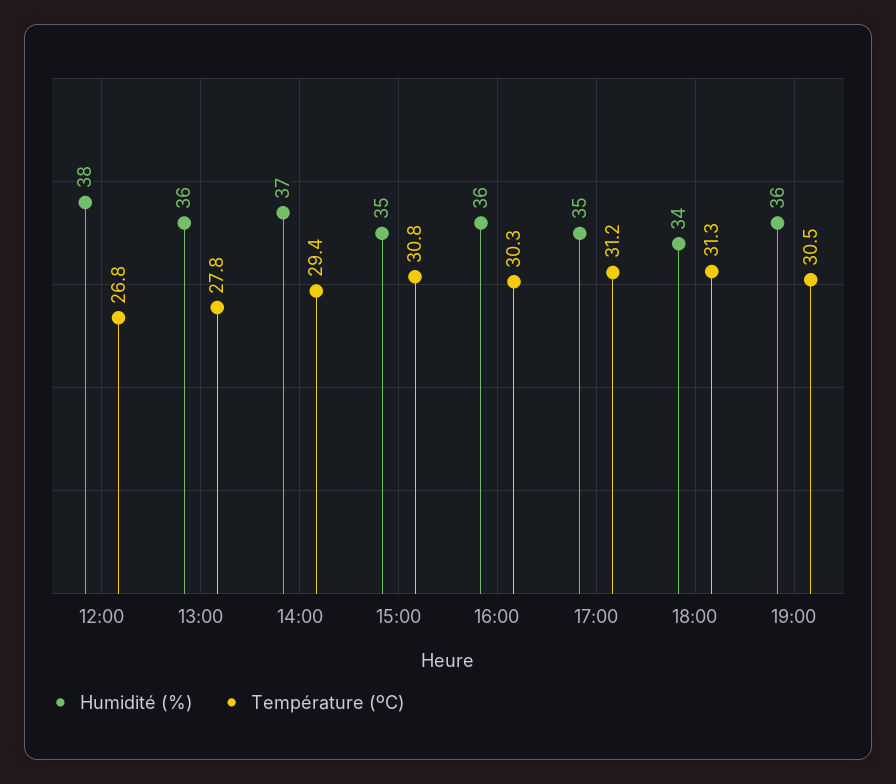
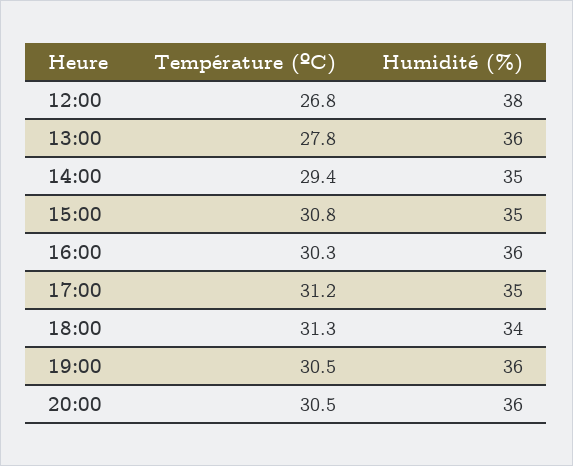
Humidité (%), 14:00: 37 -> 35
Température (ºC), 20:00: none -> 30.5
Humidité (%), 20:00: none -> 36

